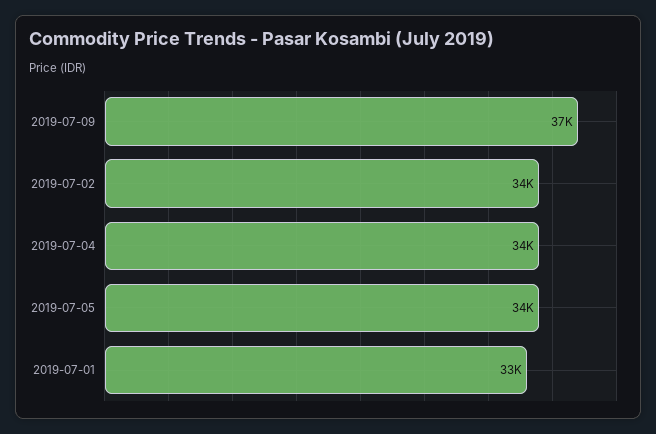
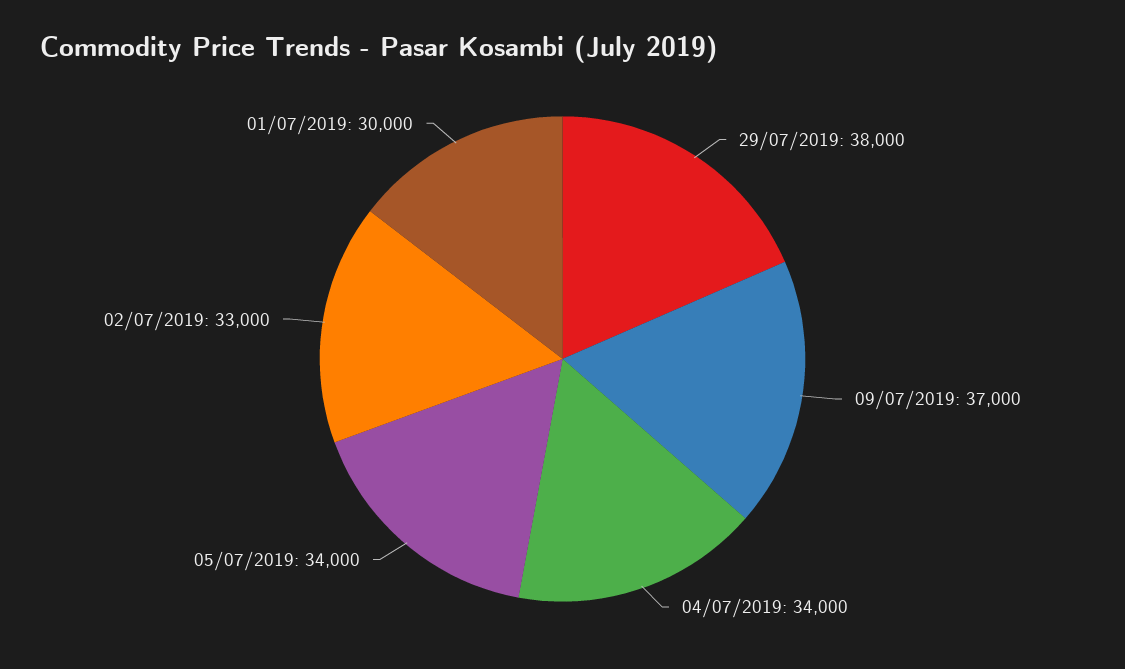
2019-07-02: 34000 -> 33000
2019-07-01: 33000 -> 30000
29/07/2019: none -> 38000

